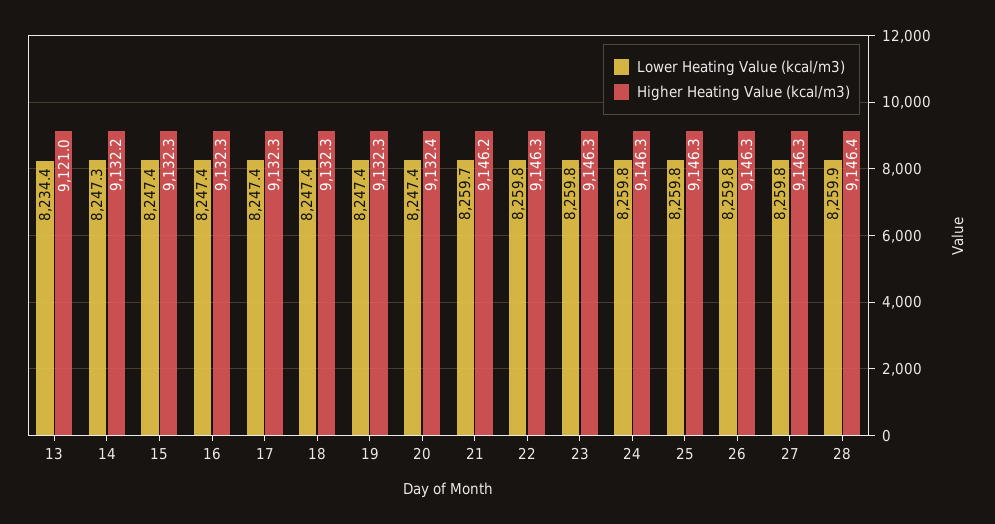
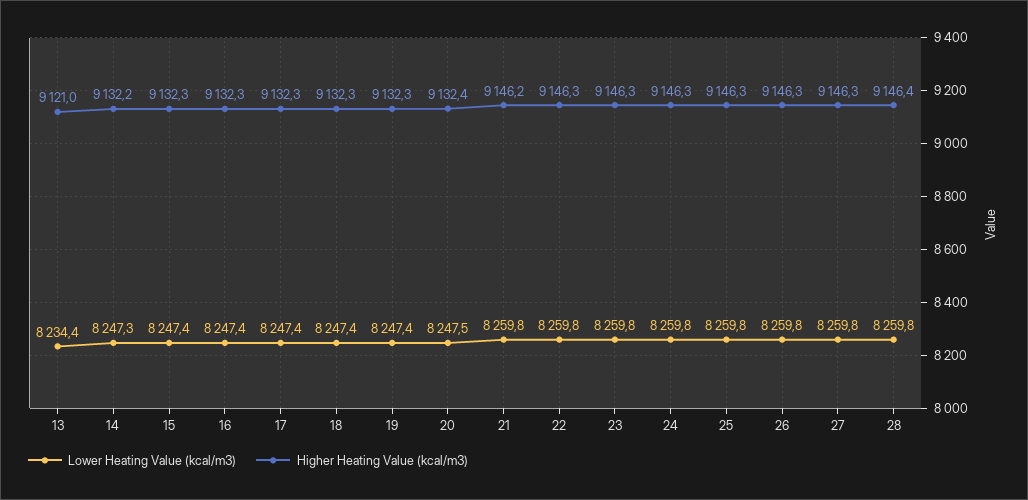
Lower Heating Value (kcal/m3), 20: 8247.4 -> 8247.5
Lower Heating Value (kcal/m3), 21: 8259.7 -> 8259.8
Lower Heating Value (kcal/m3), 28: 8259.9 -> 8259.8

